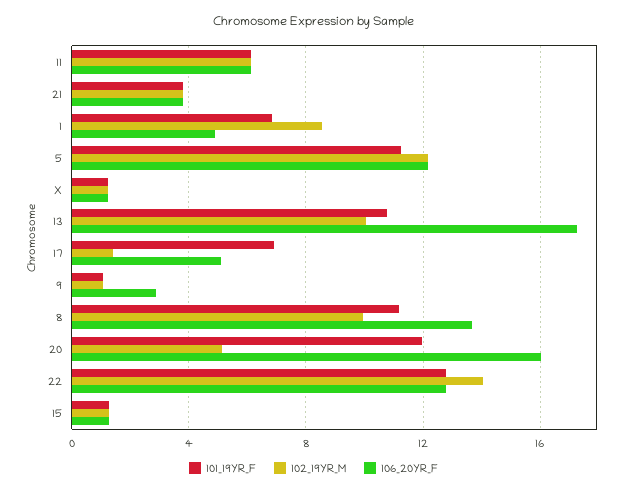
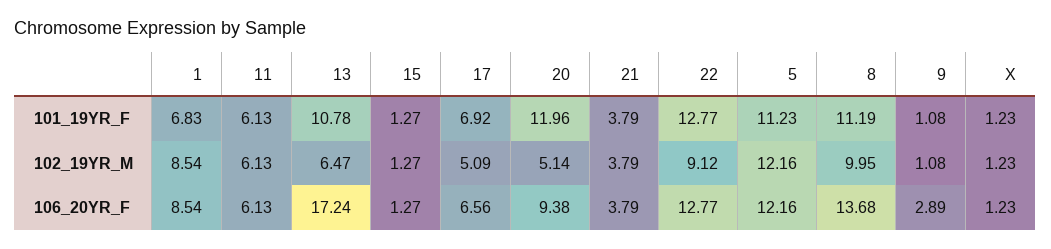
106_20YR_F, 1: 5 -> 8.54
102_19YR_M, 13: 10 -> 6.47
102_19YR_M, 17: 1.5 -> 5.09
106_20YR_F, 17: 5 -> 6.56
106_20YR_F, 20: 16 -> 9.38
102_19YR_M, 22: 14 -> 9.12

